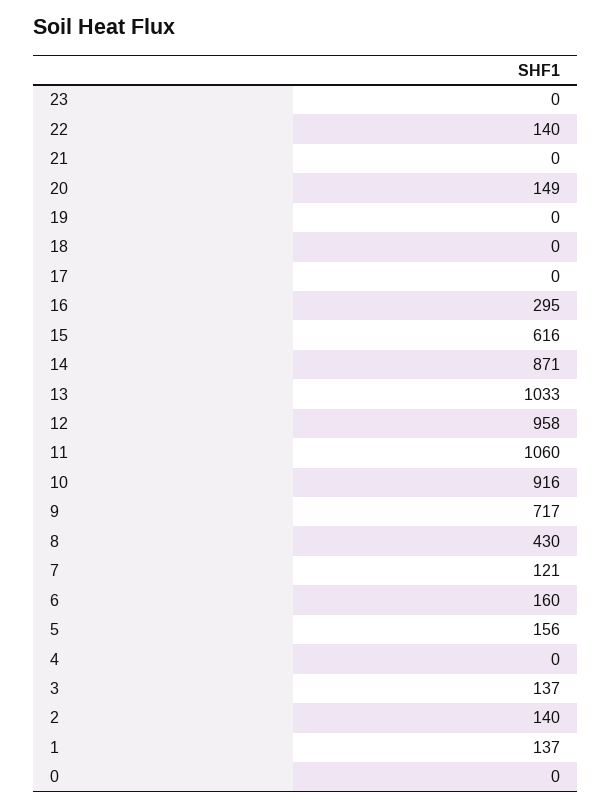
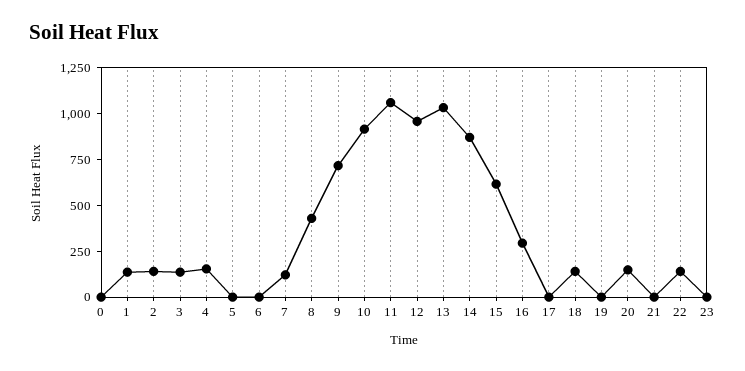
18: 0 -> 150
6: 160 -> 0
5: 156 -> 0
4: 0 -> 150

